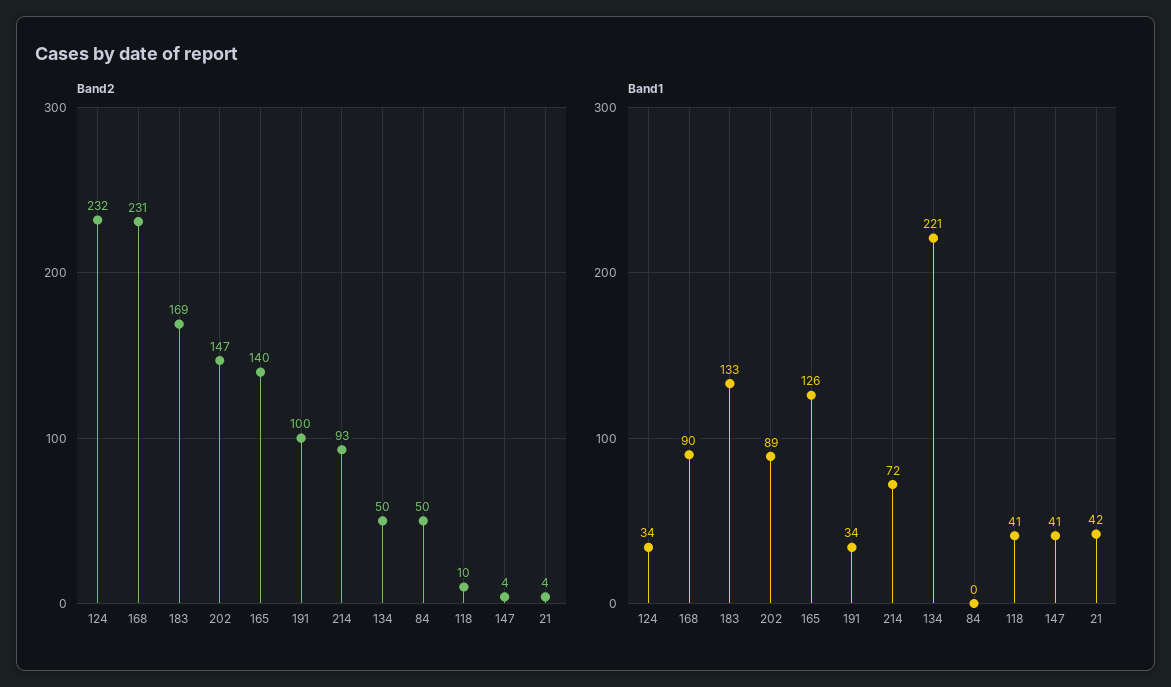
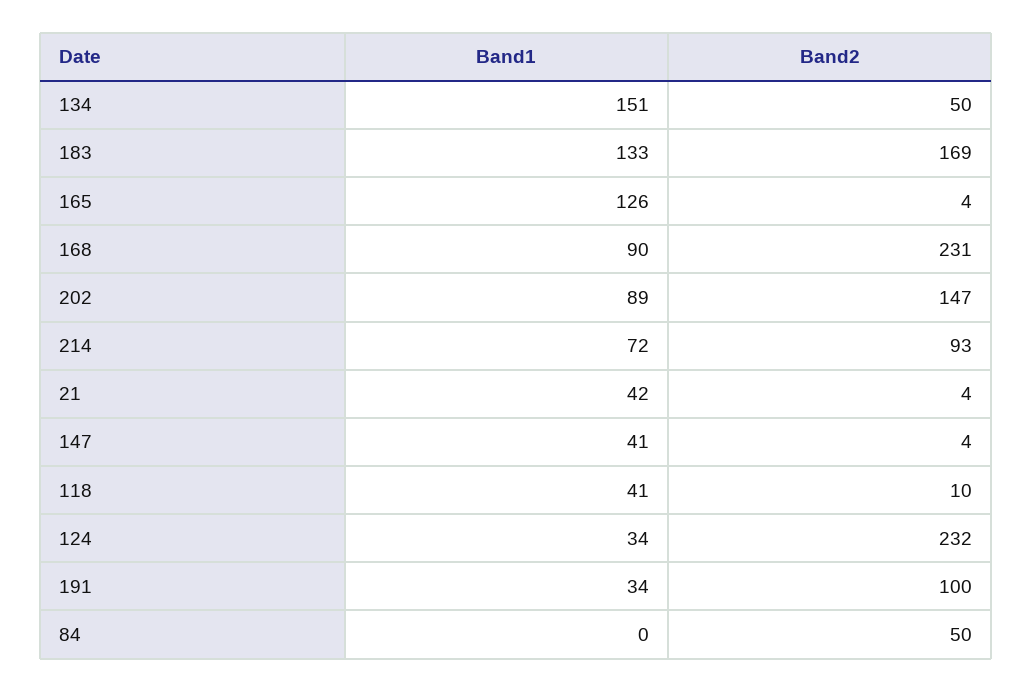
Band2, 165: 140 -> 4
Band1, 134: 221 -> 151

